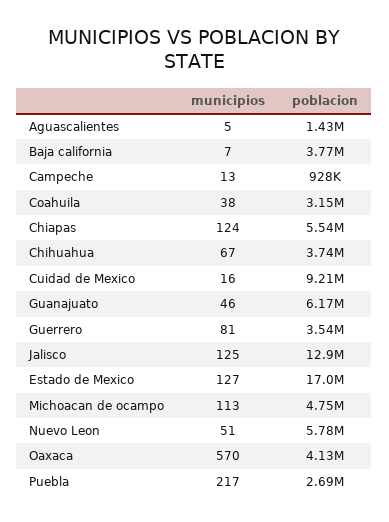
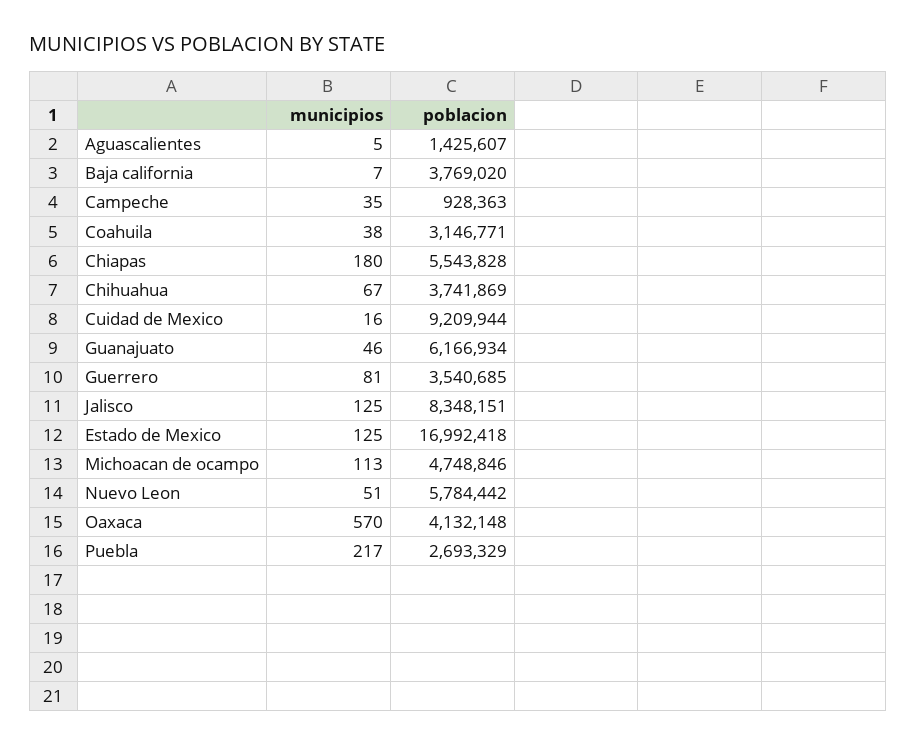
municipios, Campeche: 13 -> 35
municipios, Chiapas: 124 -> 180
poblacion, Jalisco: 12900000 -> 8348151
municipios, Estado de Mexico: 127 -> 125

